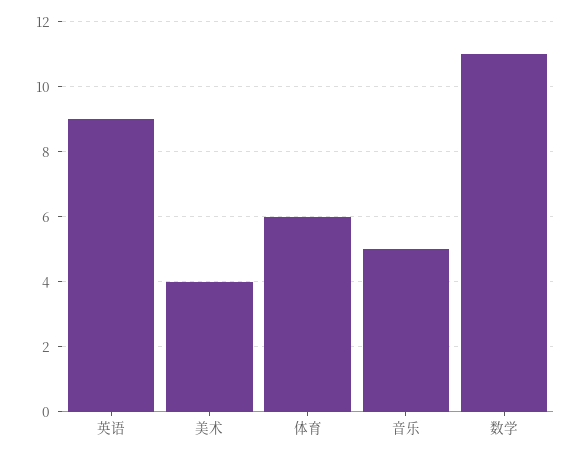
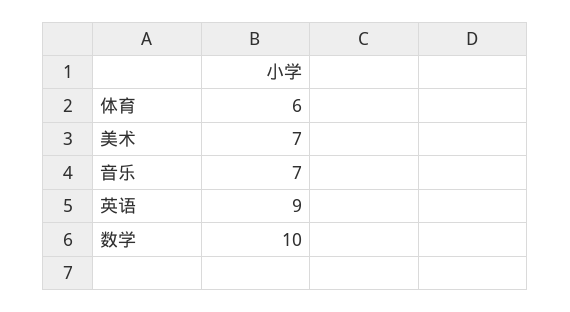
美术: 4 -> 7
音乐: 5 -> 7
数学: 11 -> 10

